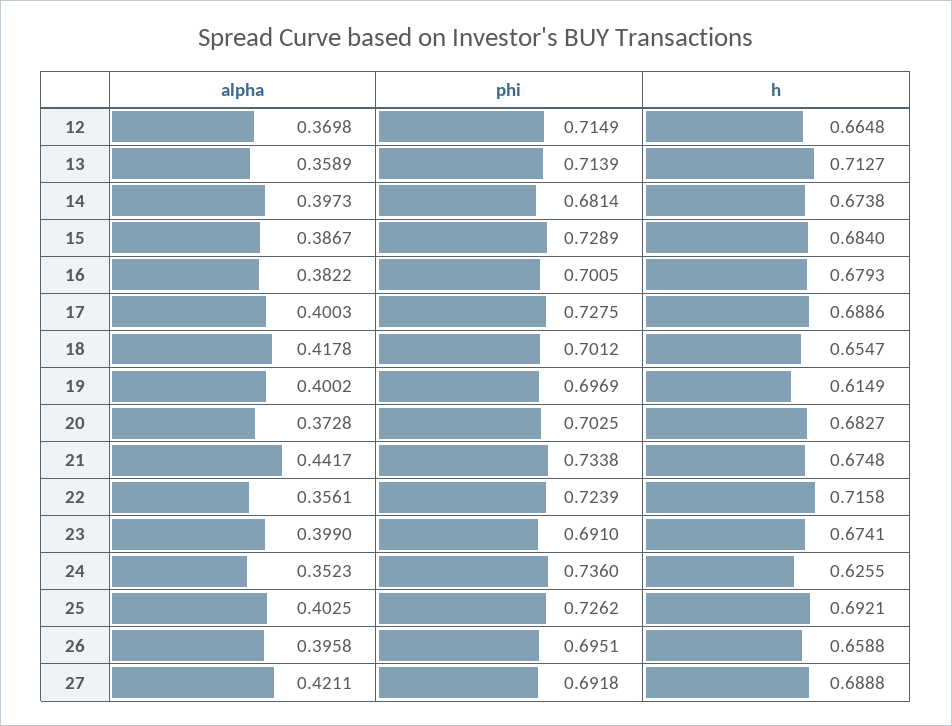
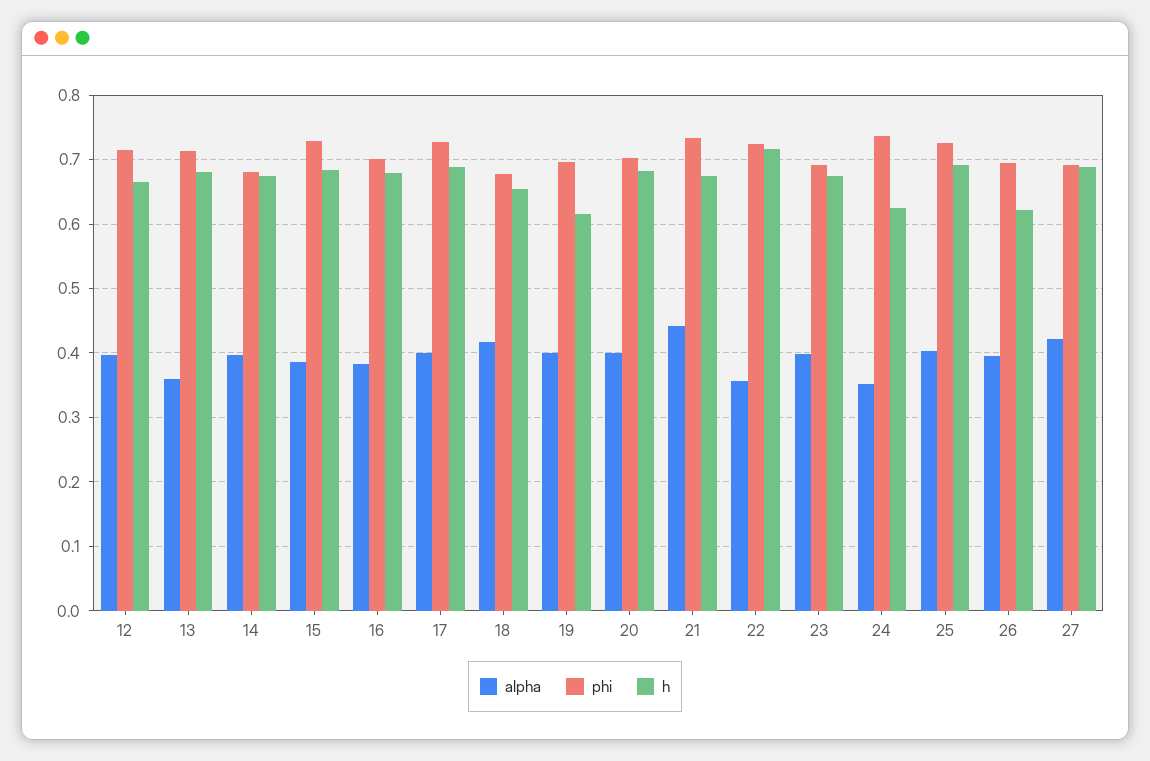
alpha, 12: 0.3698 -> 0.4
h, 13: 0.7127 -> 0.68
phi, 18: 0.7012 -> 0.68
alpha, 20: 0.3728 -> 0.4
h, 26: 0.6588 -> 0.62

